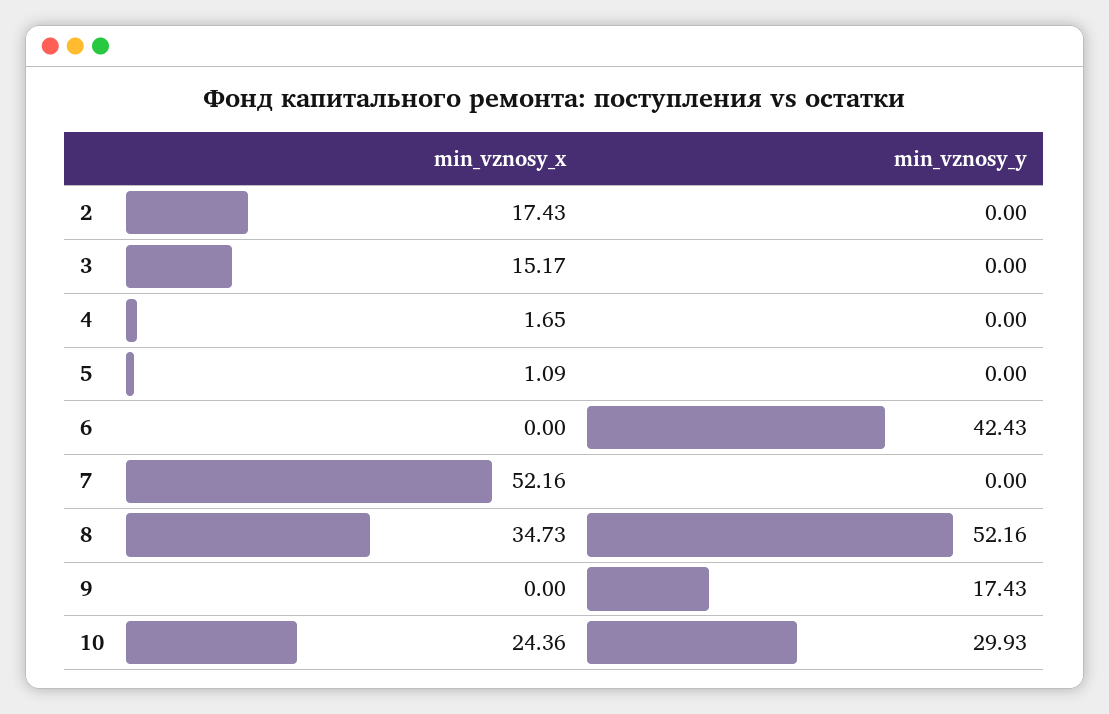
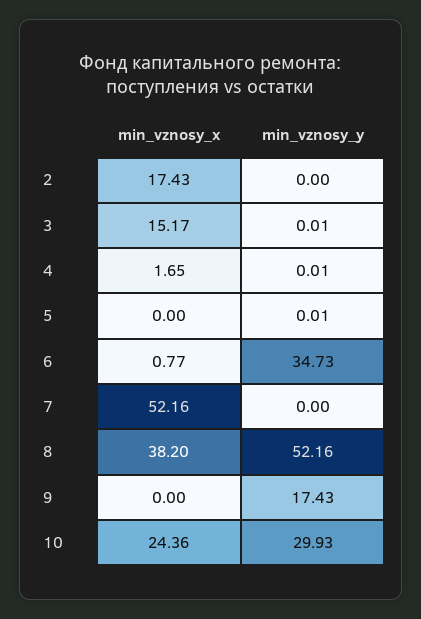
min_vznosy_y, 3: 0 -> 0.01
min_vznosy_y, 4: 0 -> 0.01
min_vznosy_x, 5: 1.09 -> 0
min_vznosy_y, 5: 0 -> 0.01
min_vznosy_x, 6: 0 -> 0.77
min_vznosy_y, 6: 42.43 -> 34.73
min_vznosy_x, 8: 34.73 -> 38.2

